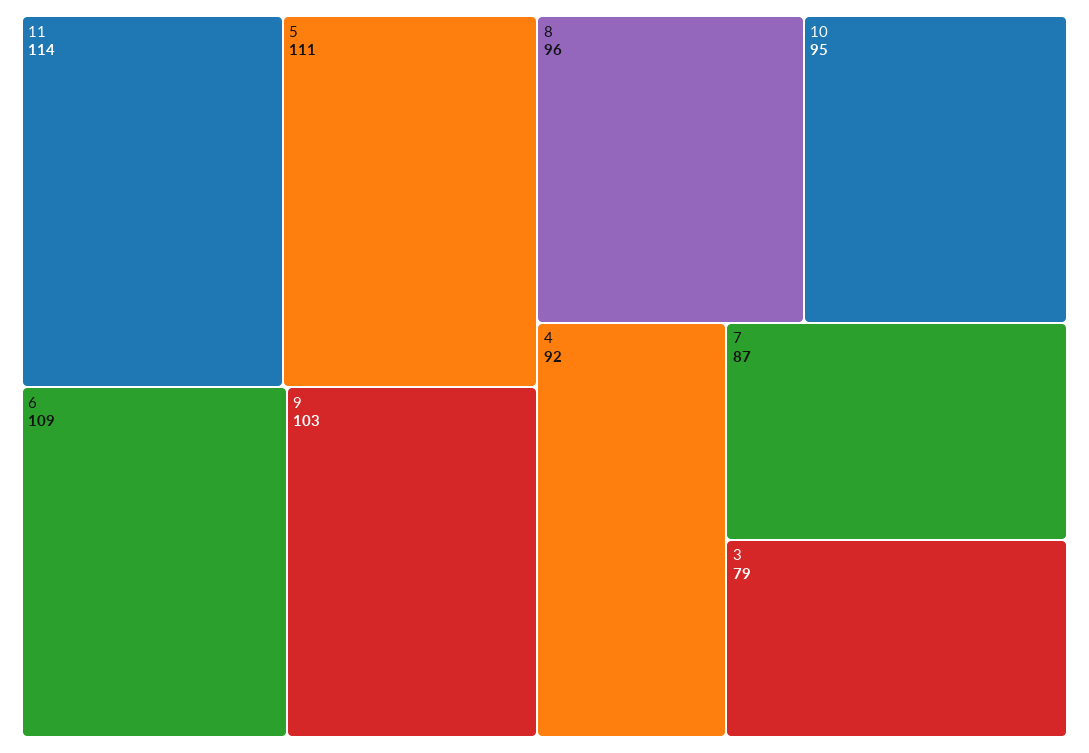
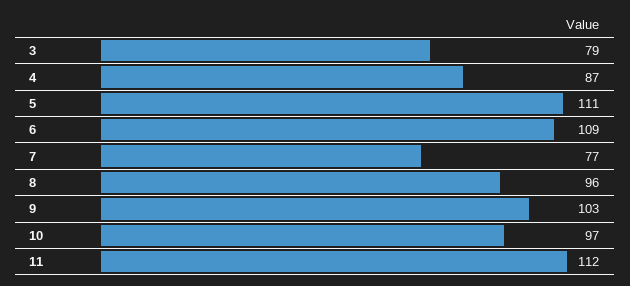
11: 114 -> 112
10: 95 -> 97
4: 92 -> 87
7: 87 -> 77

